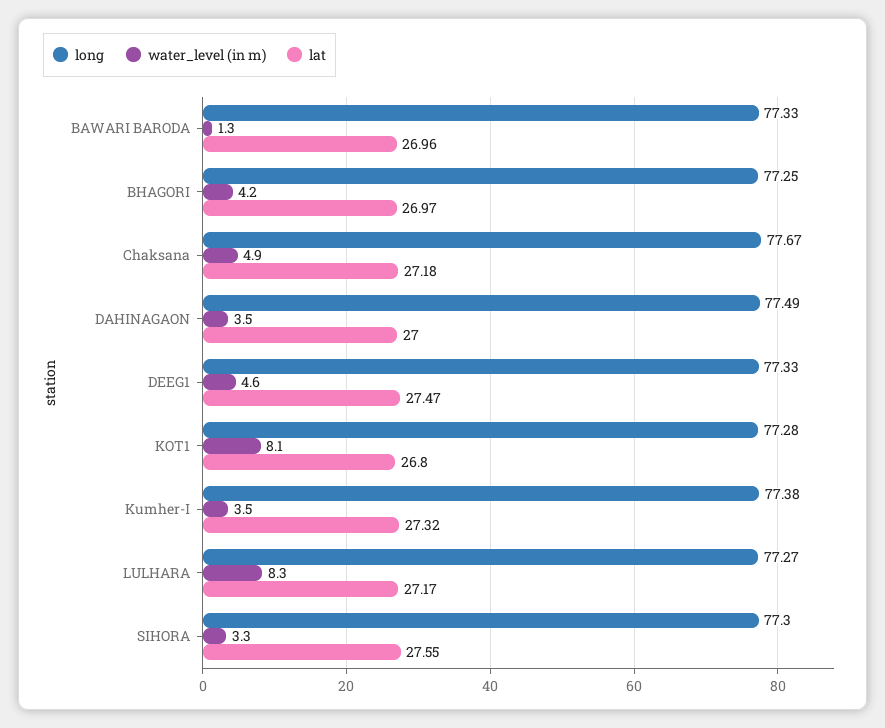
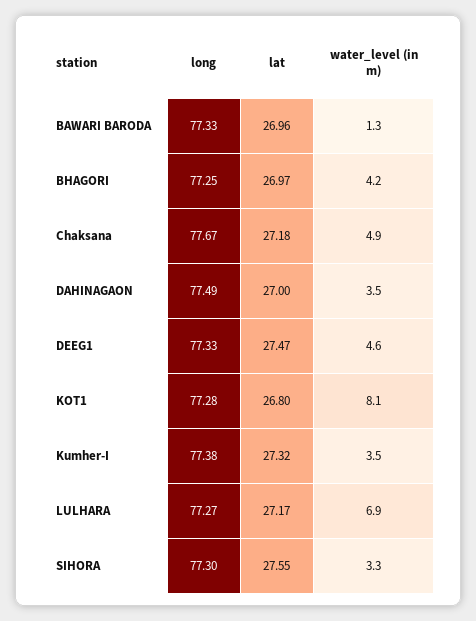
water_level (in m), LULHARA: 8.3 -> 6.9

